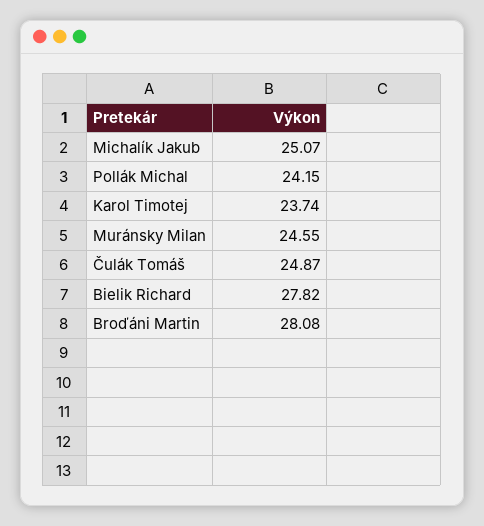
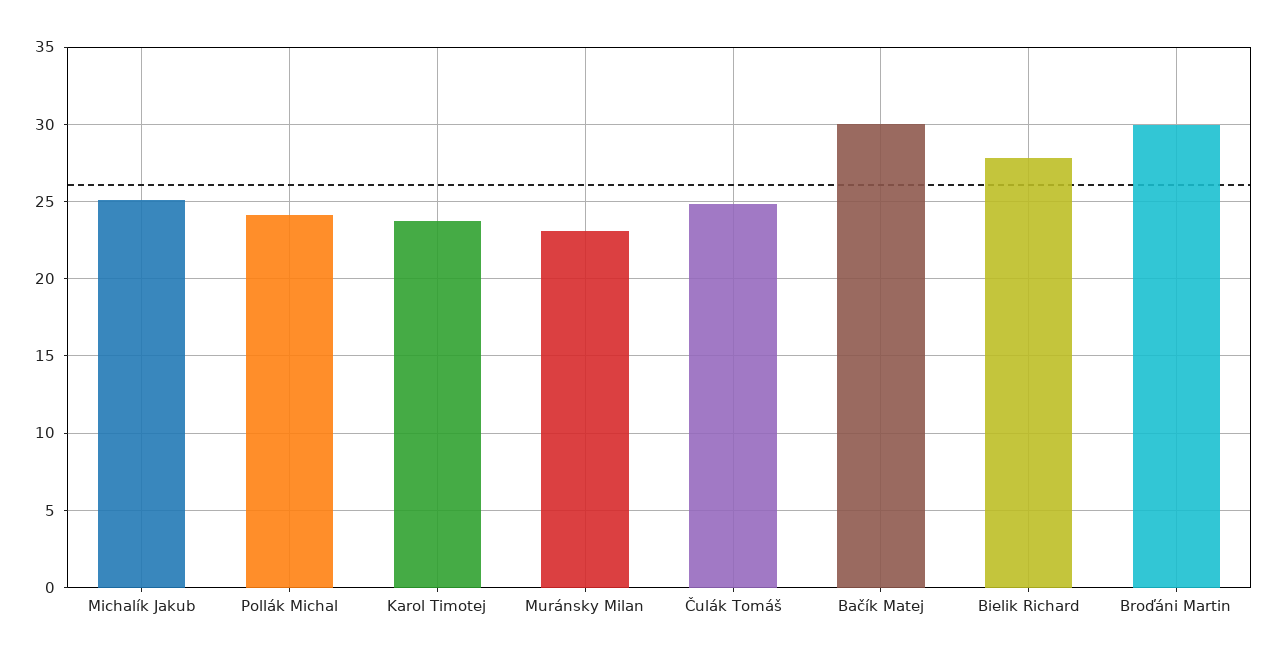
Muránsky Milan: 24.55 -> 23
Broďáni Martin: 28.08 -> 30
Bačík Matej: none -> 30

